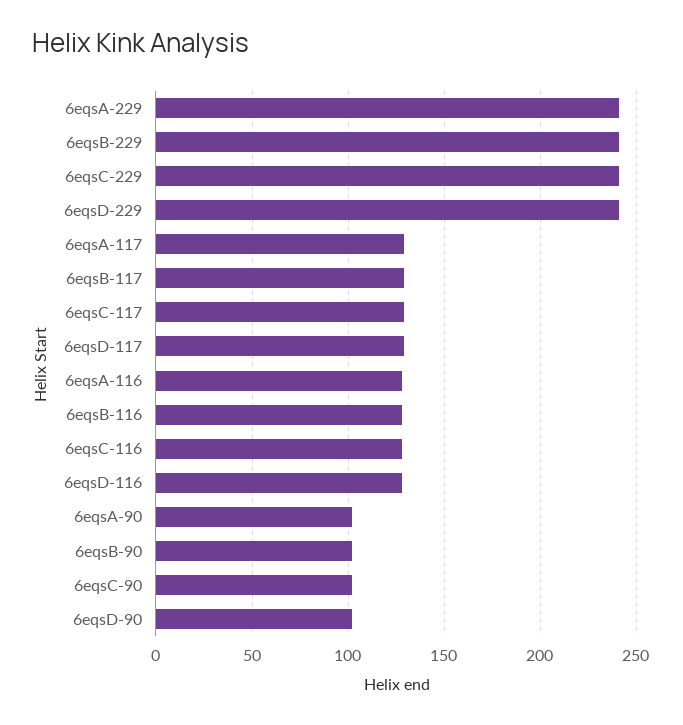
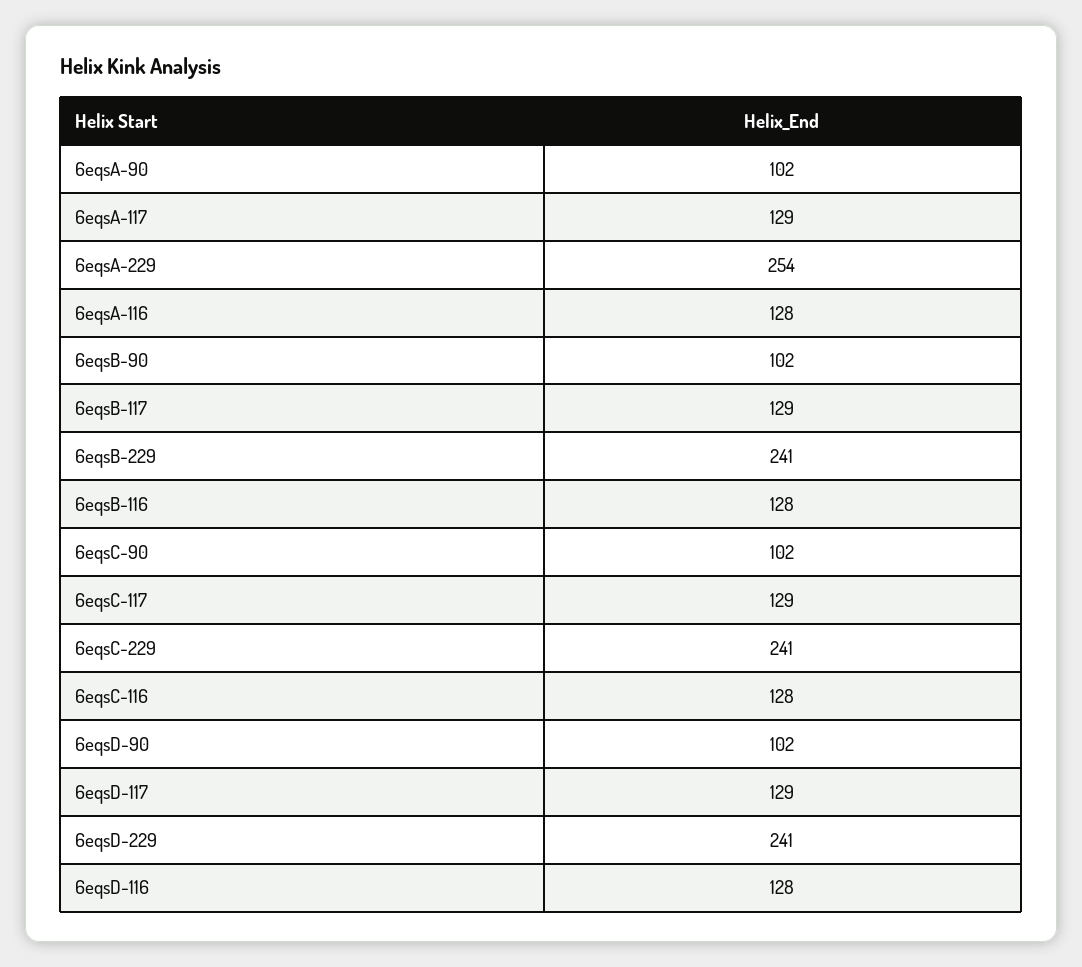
6eqsA-229: 240 -> 254

